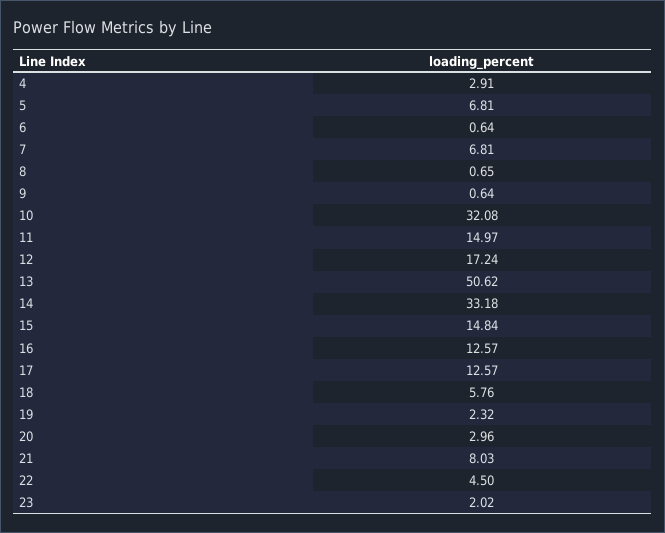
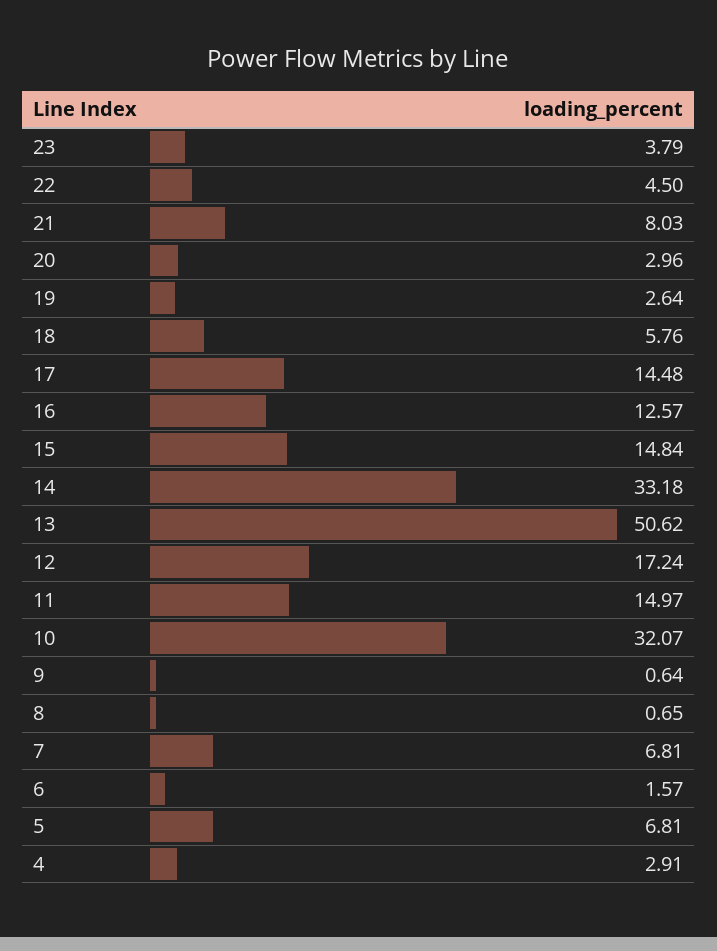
6: 0.64 -> 1.57
10: 32.08 -> 32.07
17: 12.57 -> 14.48
19: 2.32 -> 2.64
23: 2.02 -> 3.79

